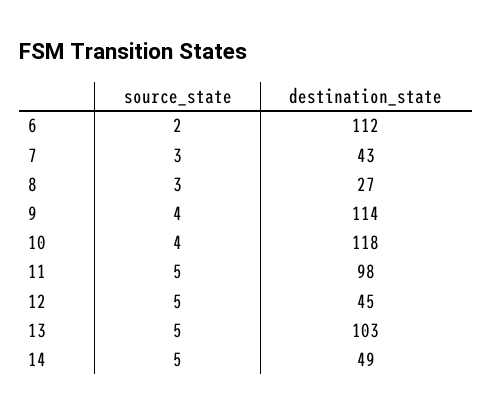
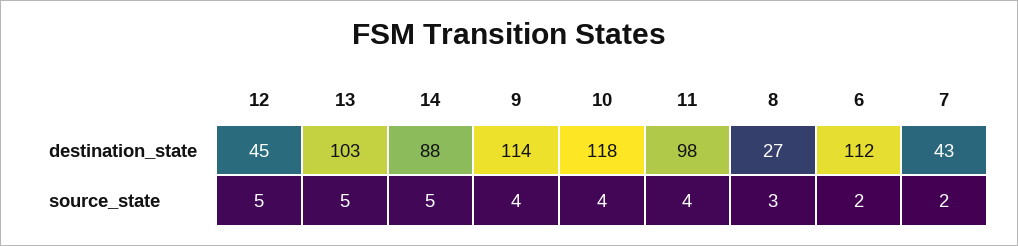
source_state, 7: 3 -> 2
source_state, 11: 5 -> 4
destination_state, 14: 49 -> 88

